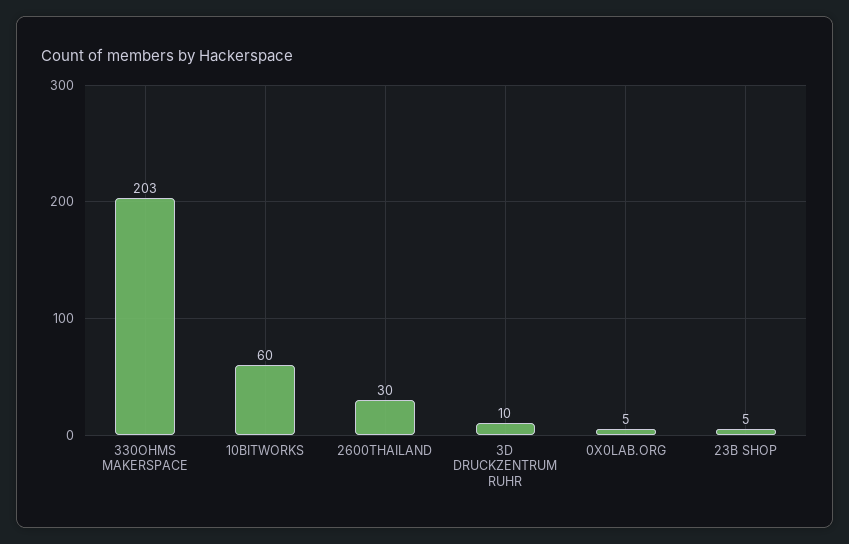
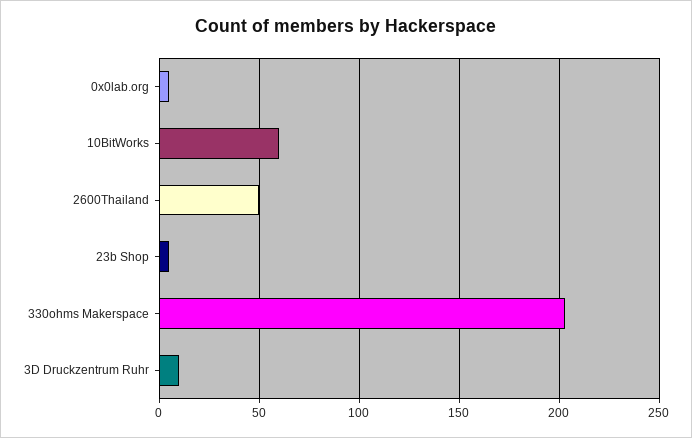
2600THAILAND: 30 -> 50

